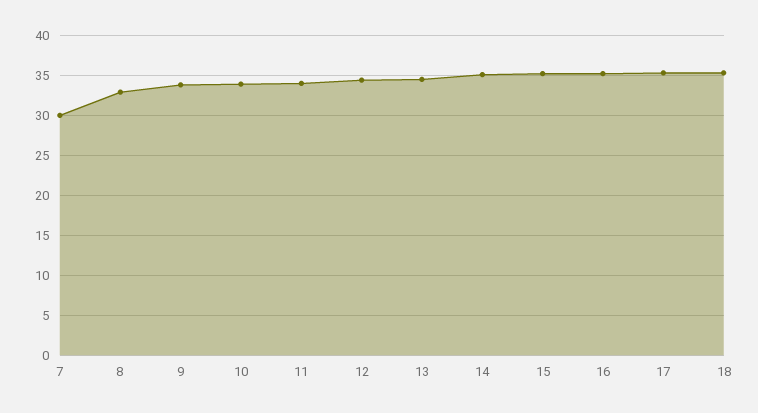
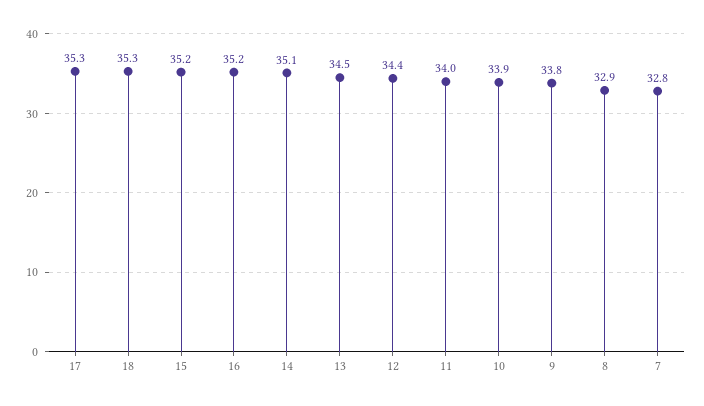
7: 30 -> 32.8

